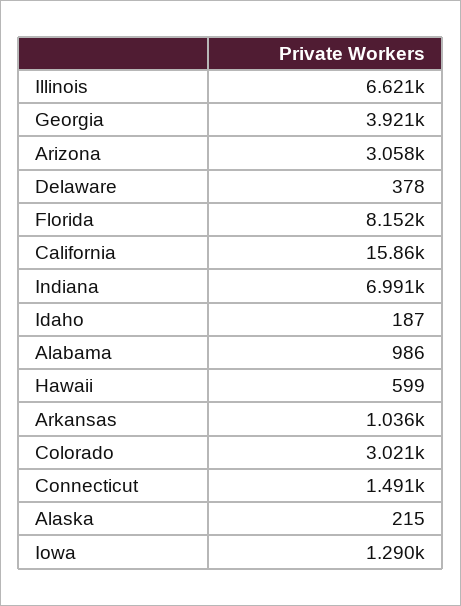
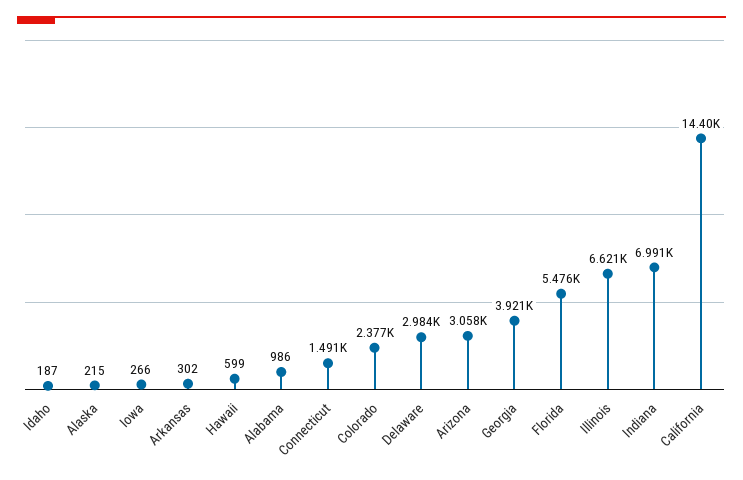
Delaware: 378 -> 2984
Florida: 8152 -> 5476
California: 15860 -> 14400
Arkansas: 1036 -> 302
Colorado: 3021 -> 2377
Iowa: 1290 -> 266

